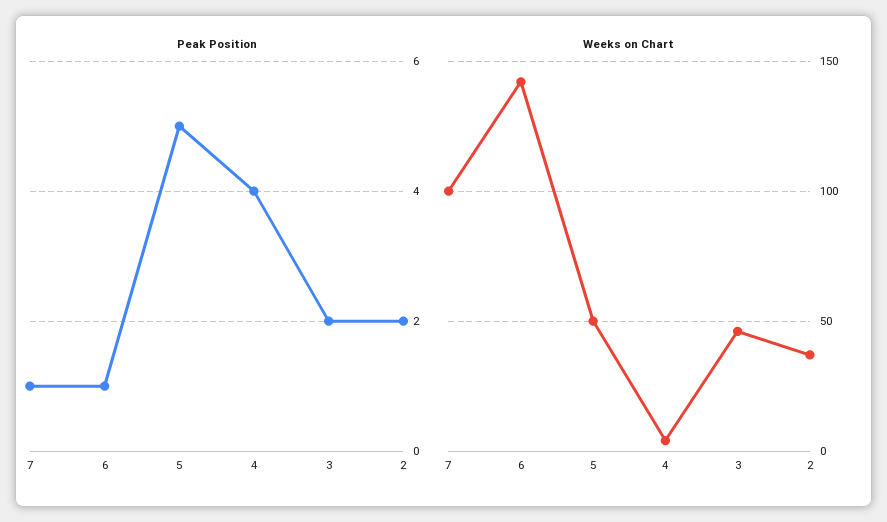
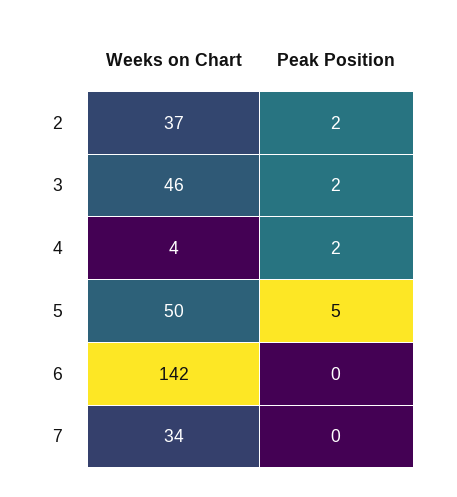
Peak Position, 7: 1 -> 0
Peak Position, 6: 1 -> 0
Peak Position, 4: 4 -> 2
Weeks on Chart, 7: 100 -> 34

